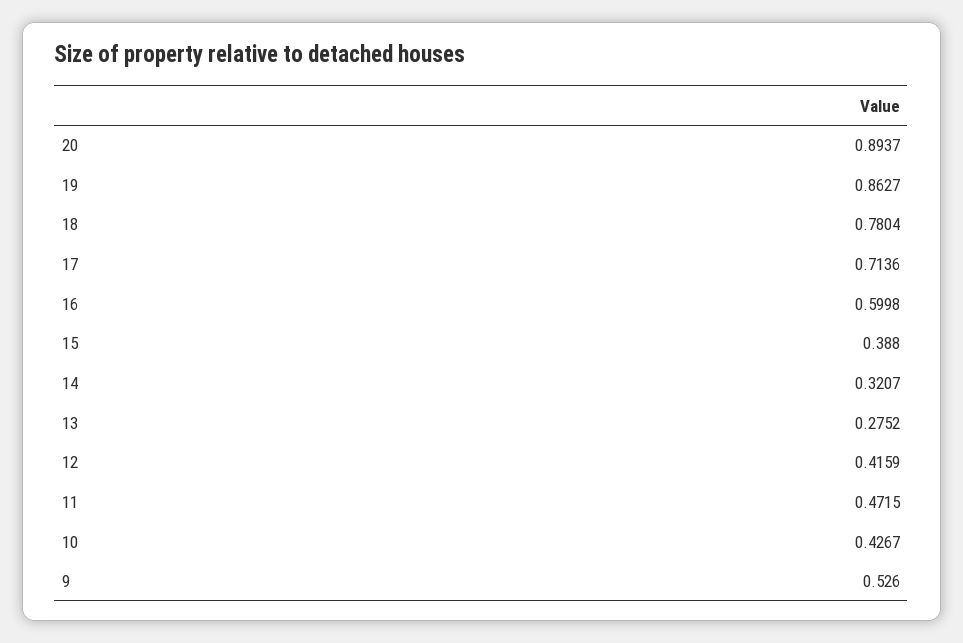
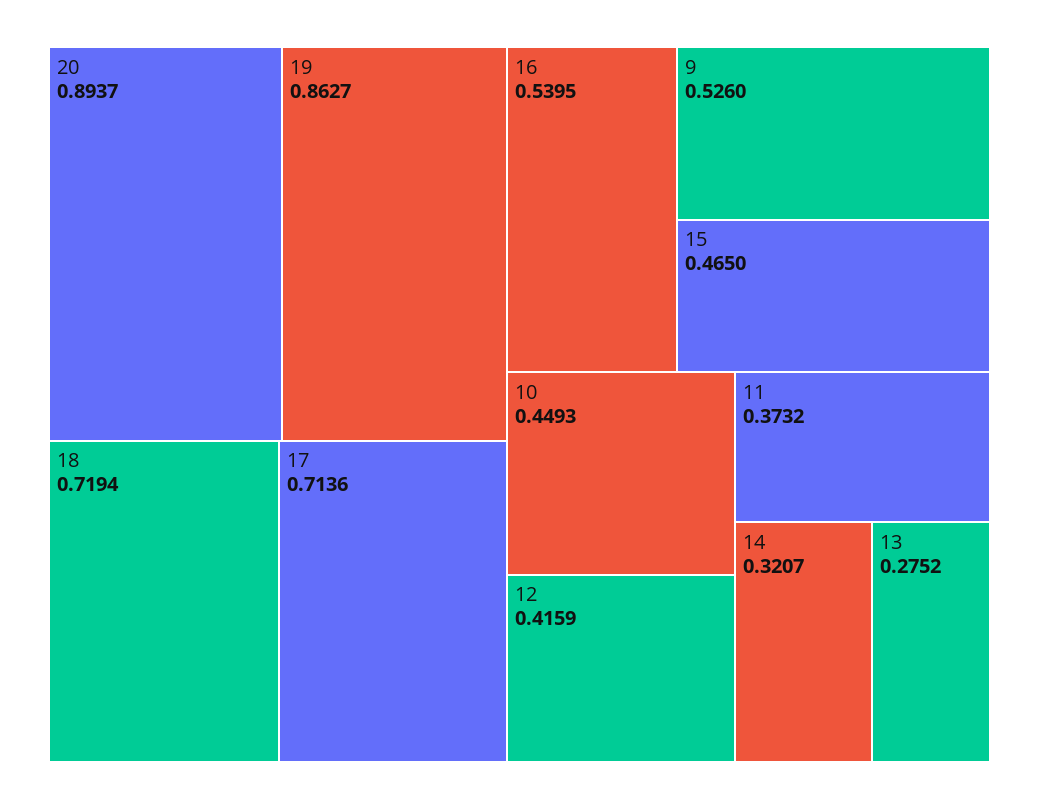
18: 0.7804 -> 0.7194
16: 0.5998 -> 0.5395
15: 0.388 -> 0.465
11: 0.4715 -> 0.3732
10: 0.4267 -> 0.4493

